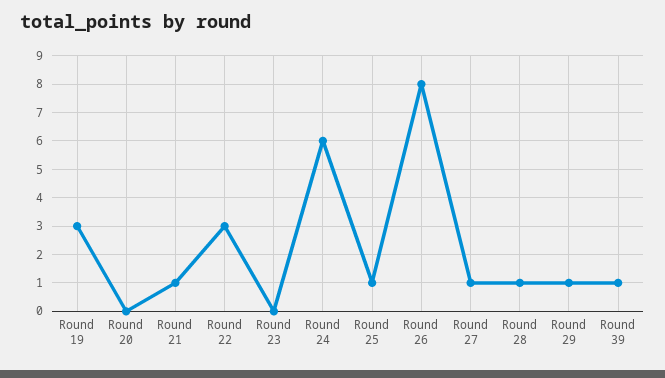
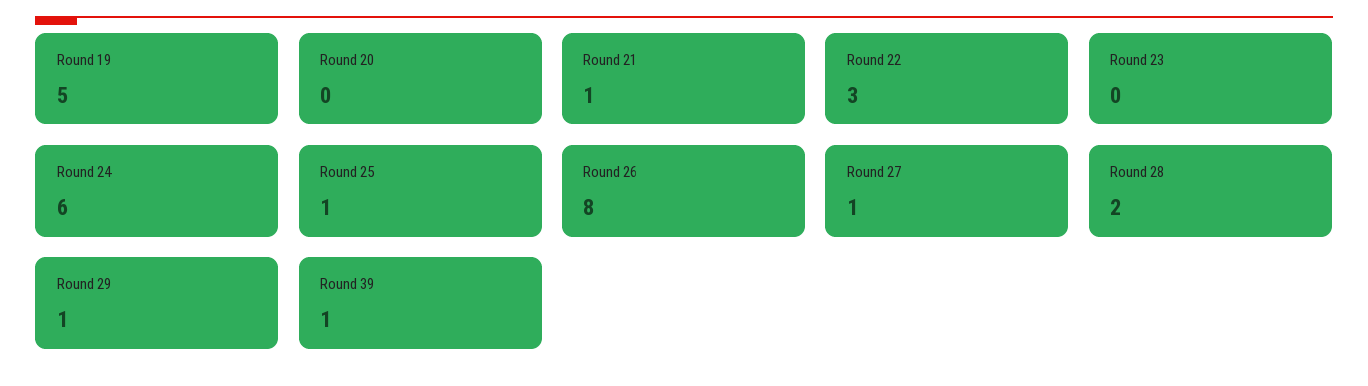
Round 19: 3 -> 5
Round 28: 1 -> 2

